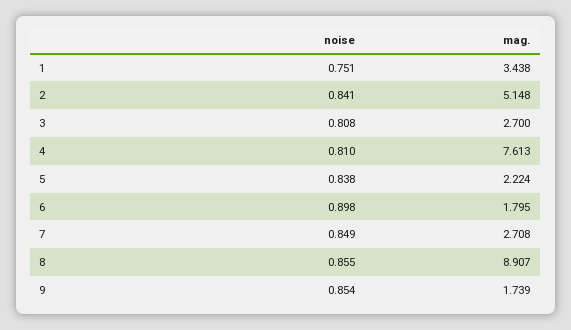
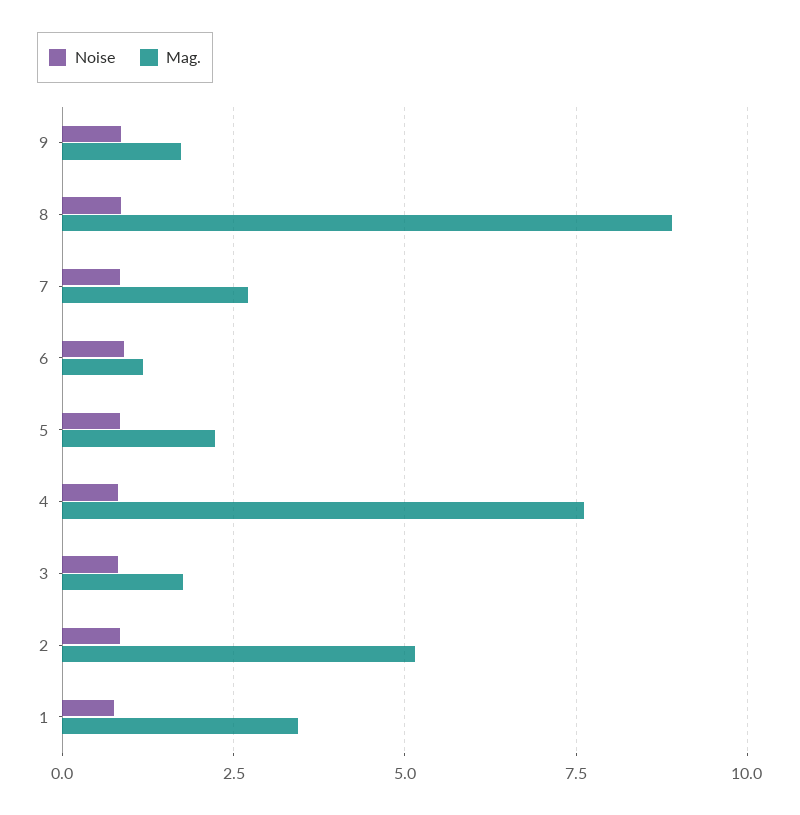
mag., 3: 2.7 -> 1.75
mag., 6: 1.795 -> 1.25

